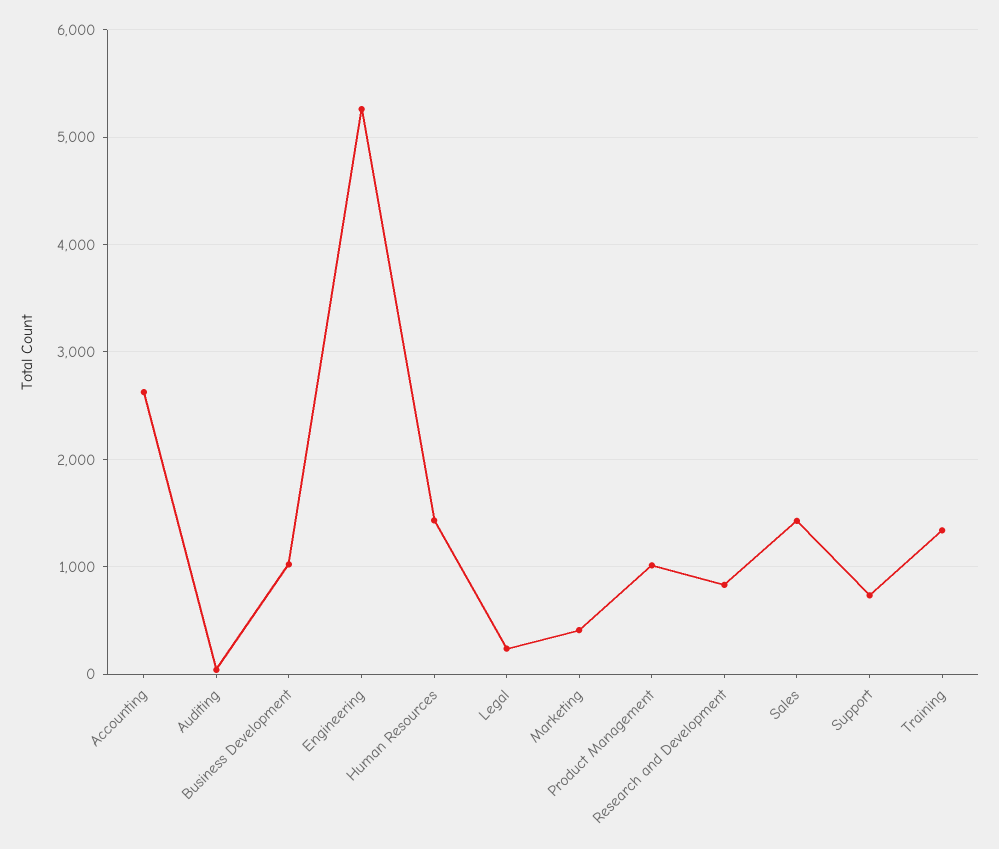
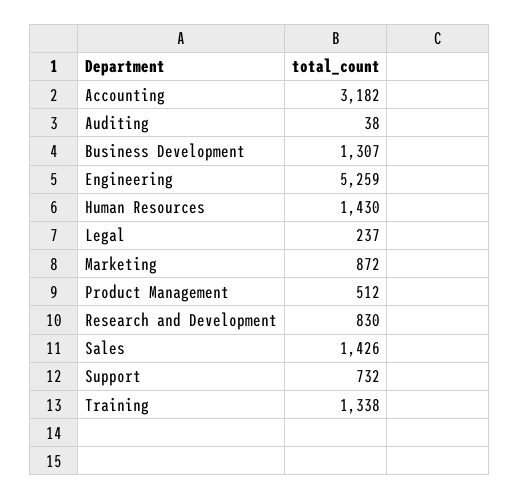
Accounting: 2600 -> 3182
Business Development: 1000 -> 1307
Marketing: 400 -> 872
Product Management: 1000 -> 512

